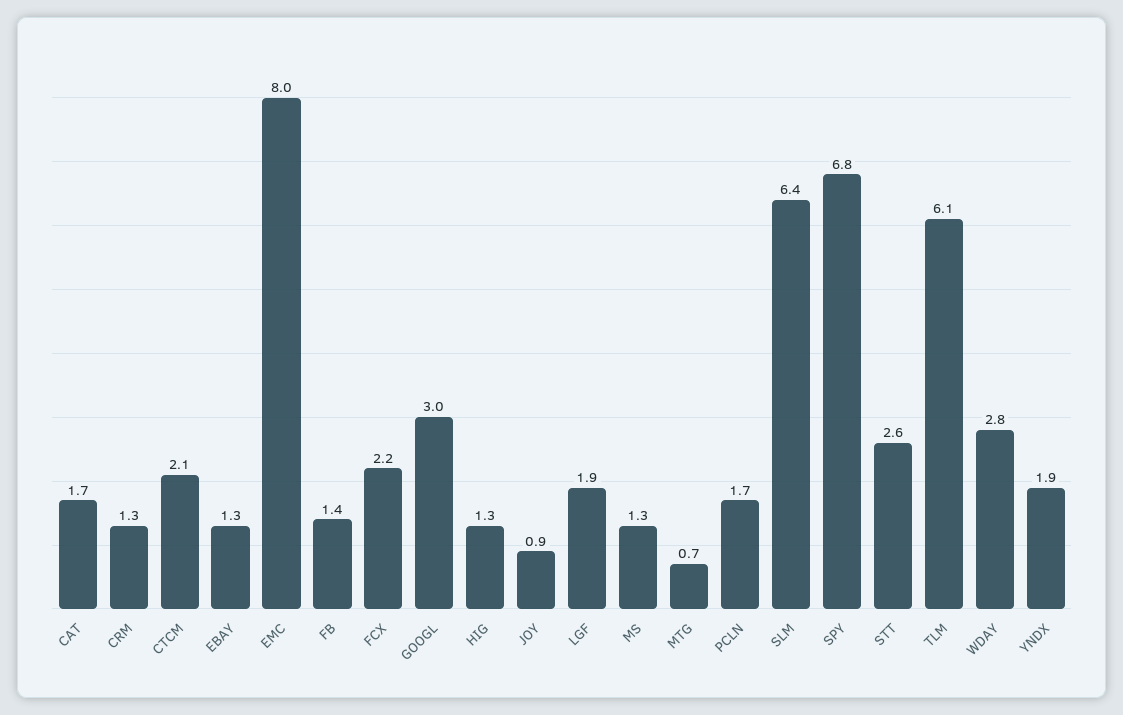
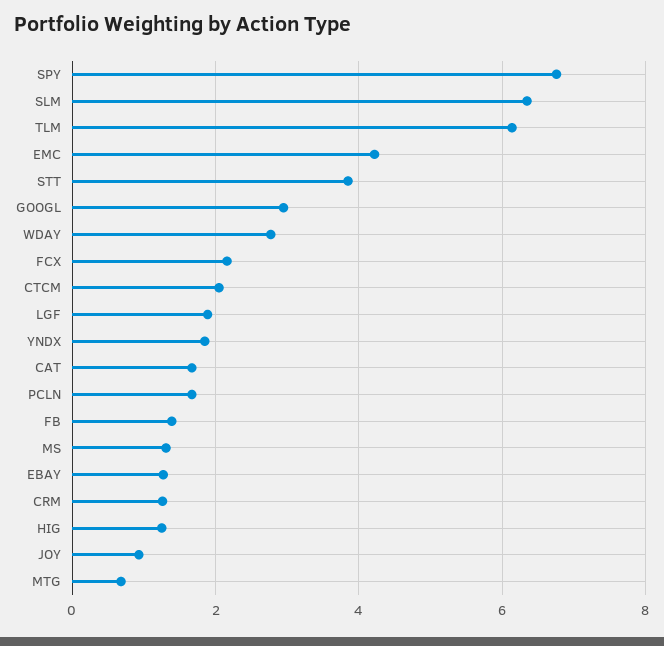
EMC: 8 -> 4.2
STT: 2.6 -> 3.8

